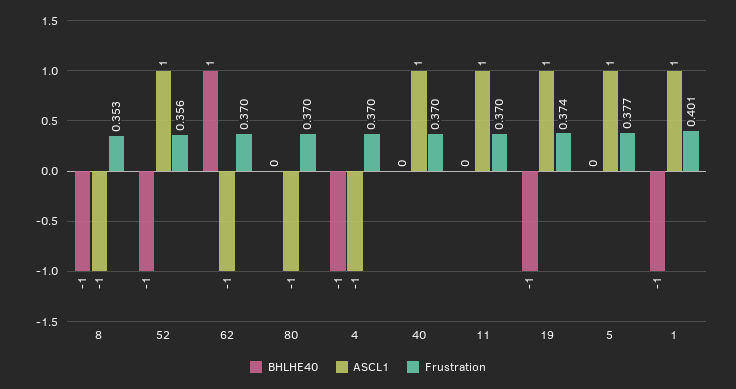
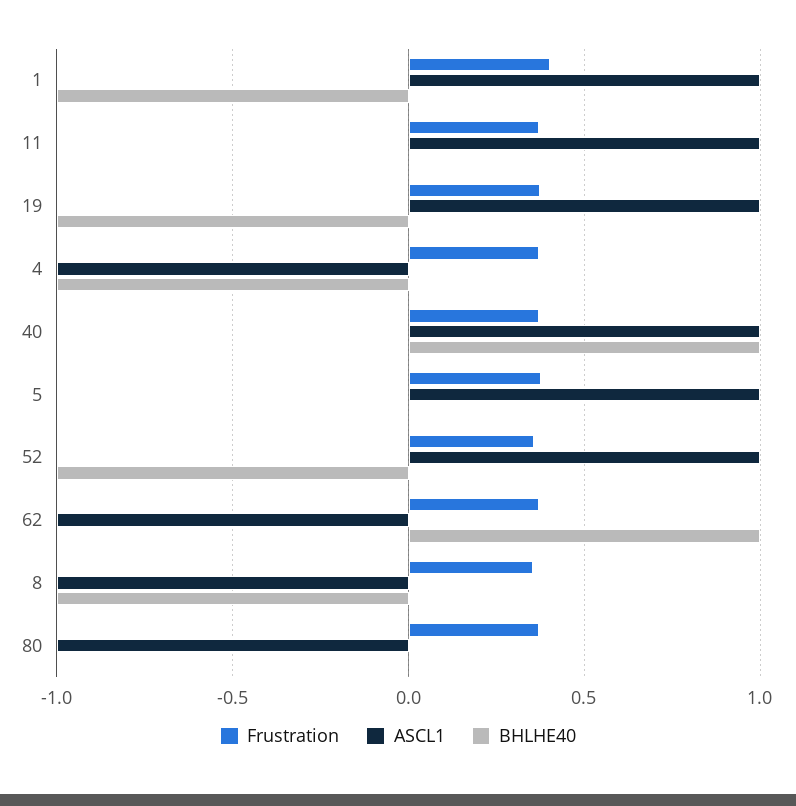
BHLHE40, 40: 0 -> 1

